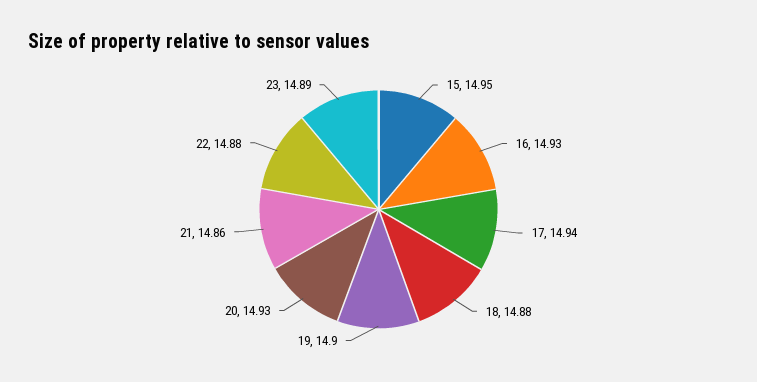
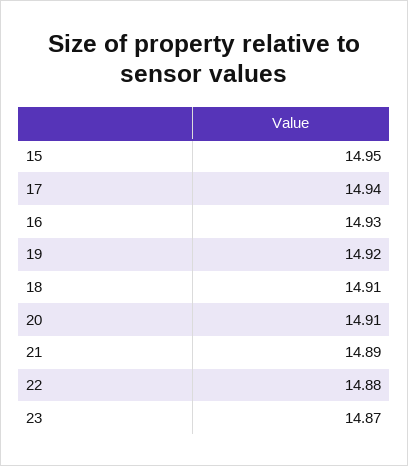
18: 14.88 -> 14.91
19: 14.9 -> 14.92
20: 14.93 -> 14.91
21: 14.86 -> 14.89
23: 14.89 -> 14.87

